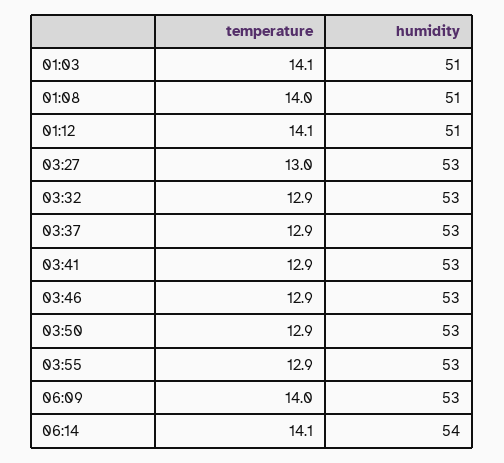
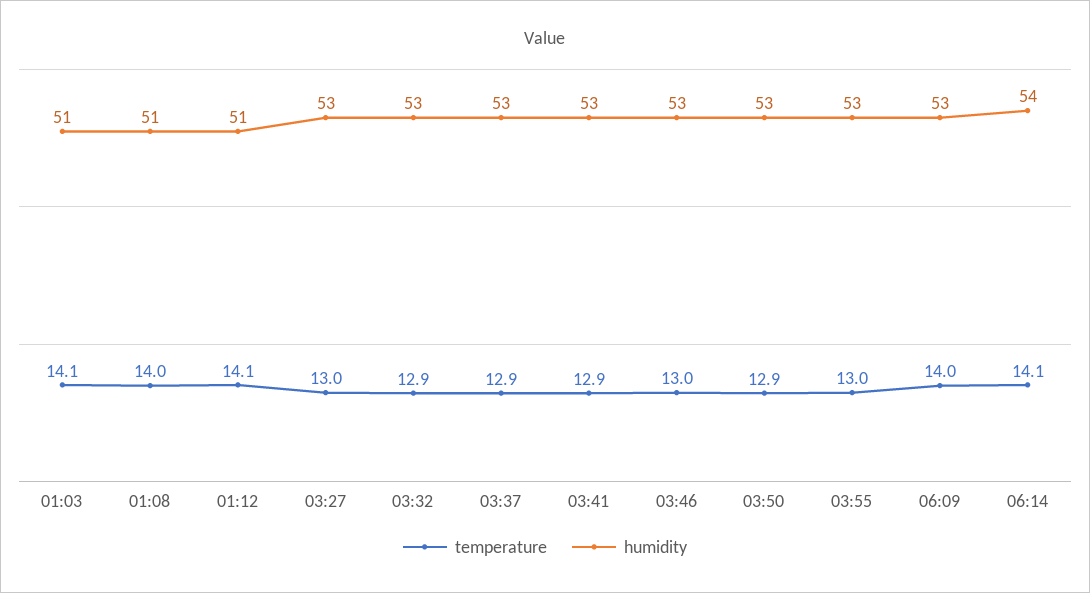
temperature, 03:46: 12.9 -> 13
temperature, 03:55: 12.9 -> 13

